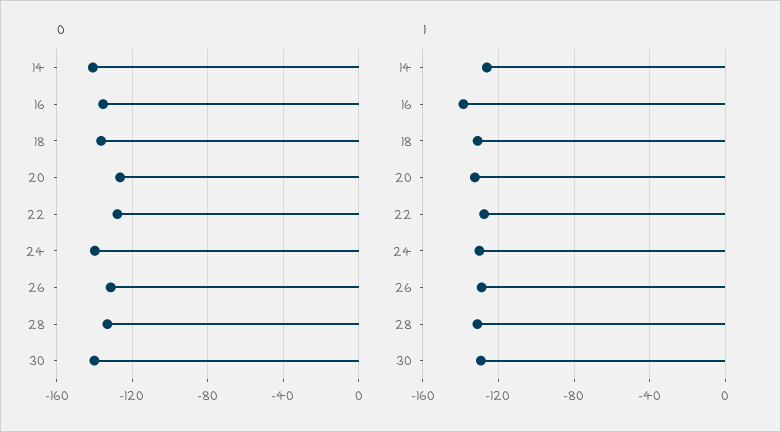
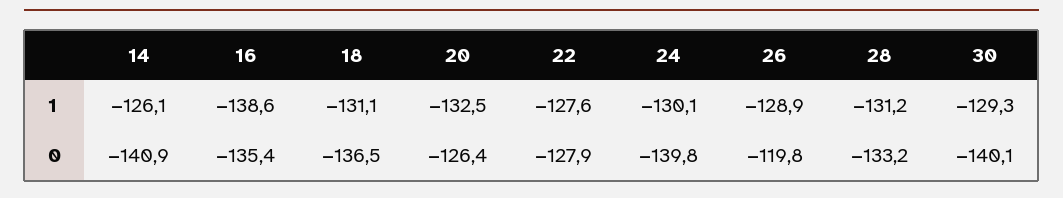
0, 26: -130 -> -119.8

